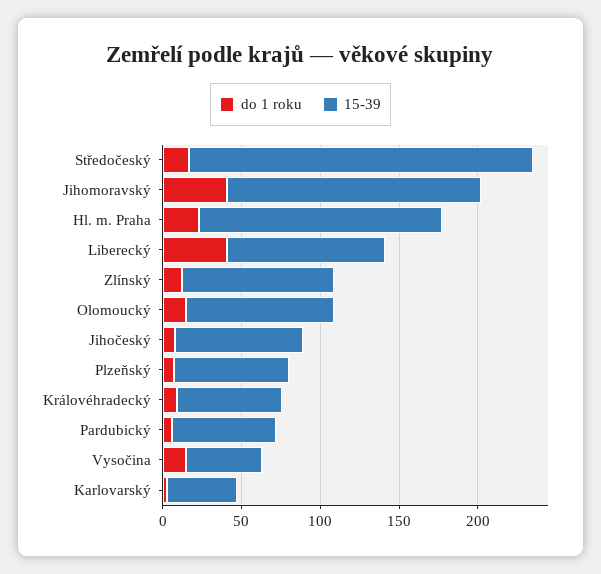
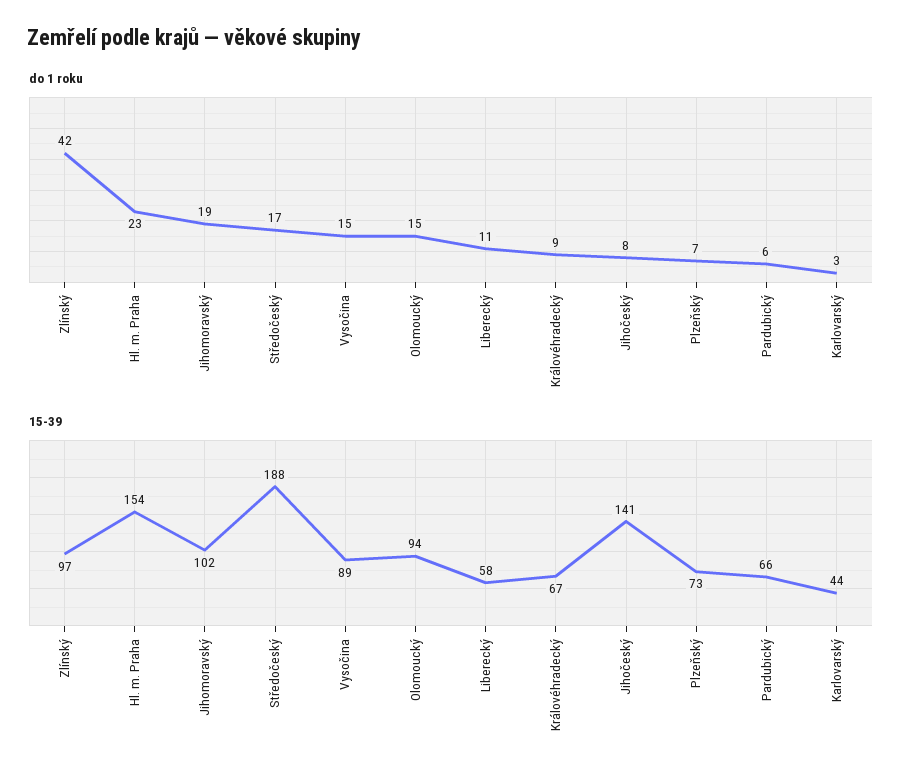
15-39, Středočeský: 220 -> 188
do 1 roku, Jihomoravský: 40 -> 19
15-39, Jihomoravský: 160 -> 102
do 1 roku, Liberecký: 40 -> 11
15-39, Liberecký: 100 -> 58
do 1 roku, Zlínský: 10 -> 42
15-39, Jihočeský: 80 -> 141
15-39, Vysočina: 50 -> 89

